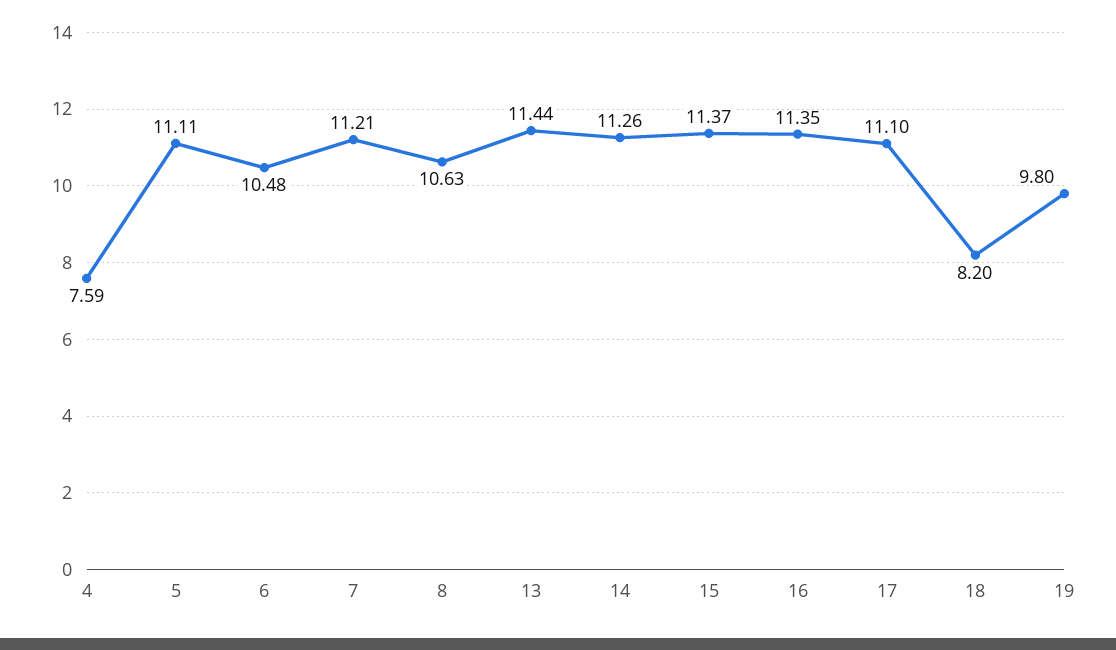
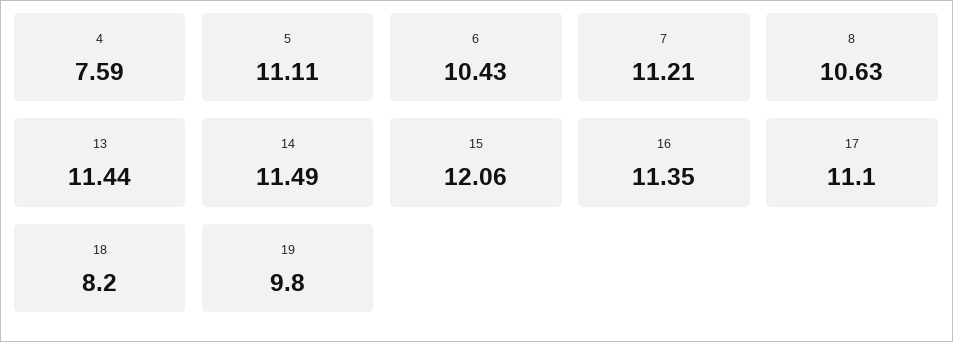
6: 10.48 -> 10.43
14: 11.26 -> 11.49
15: 11.37 -> 12.06

